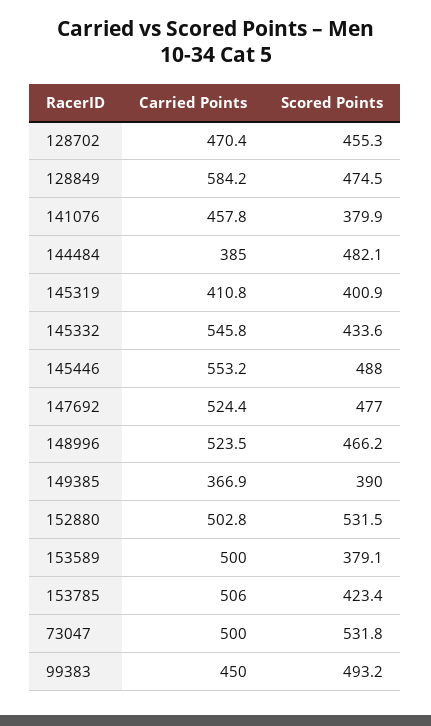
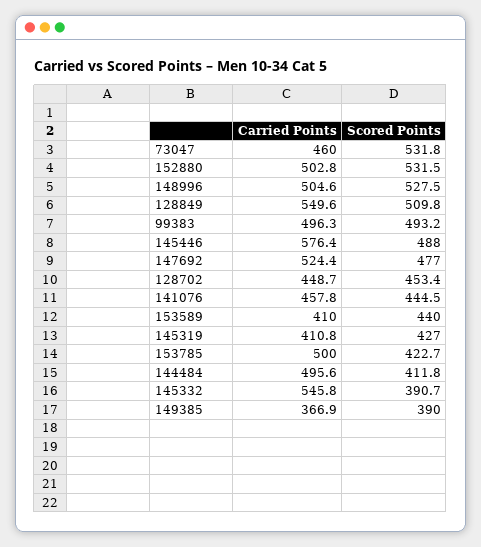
Carried Points, 128702: 470.4 -> 448.7
Scored Points, 128702: 455.3 -> 453.4
Carried Points, 128849: 584.2 -> 549.6
Scored Points, 128849: 474.5 -> 509.8
Scored Points, 141076: 379.9 -> 444.5
Carried Points, 144484: 385 -> 495.6
Scored Points, 144484: 482.1 -> 411.8
Scored Points, 145319: 400.9 -> 427
Scored Points, 145332: 433.6 -> 390.7
Carried Points, 145446: 553.2 -> 576.4
Carried Points, 148996: 523.5 -> 504.6
Scored Points, 148996: 466.2 -> 527.5
Carried Points, 153589: 500 -> 410
Scored Points, 153589: 379.1 -> 440
Carried Points, 153785: 506 -> 500
Scored Points, 153785: 423.4 -> 422.7
Carried Points, 73047: 500 -> 460
Carried Points, 99383: 450 -> 496.3

